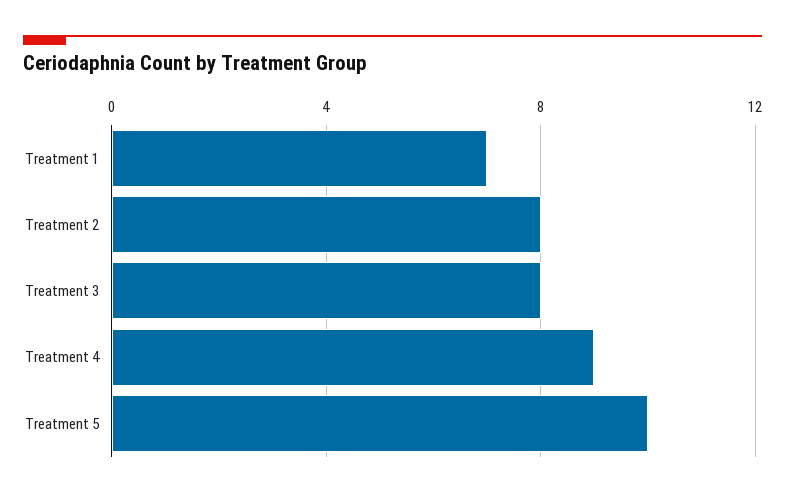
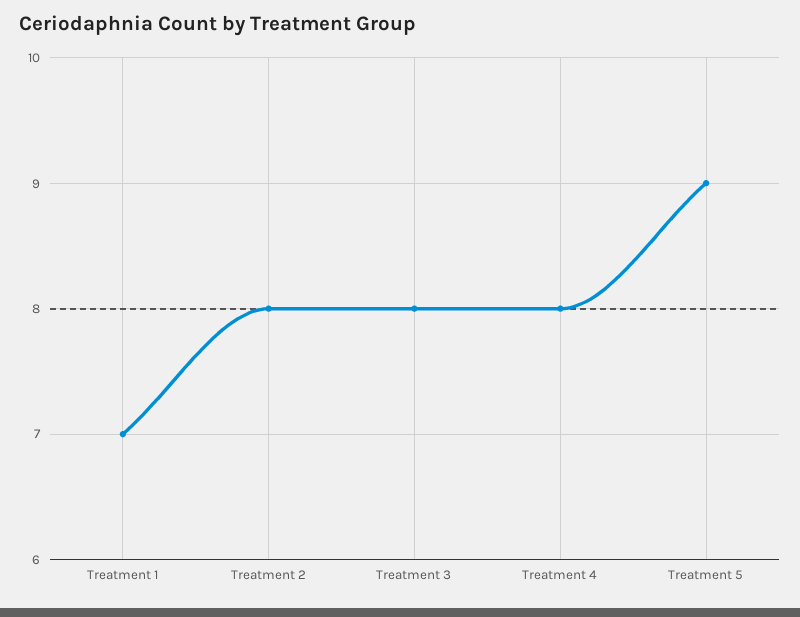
Treatment 4: 9 -> 8
Treatment 5: 10 -> 9

